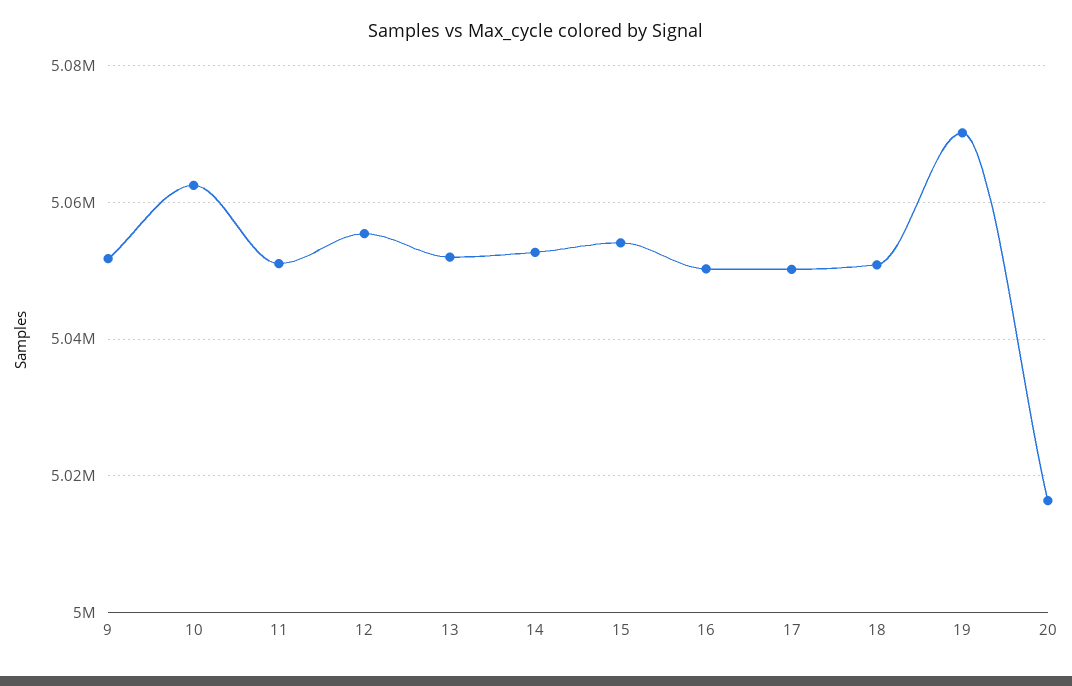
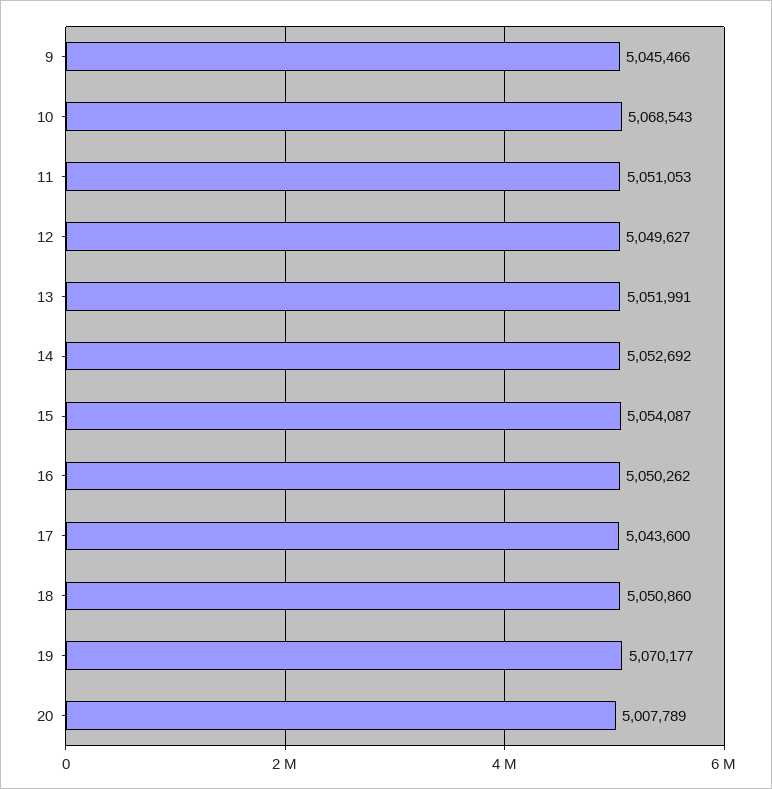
9: 5052000 -> 5045466
10: 5062000 -> 5068543
12: 5056000 -> 5049627
17: 5050000 -> 5043600
20: 5016000 -> 5007789

